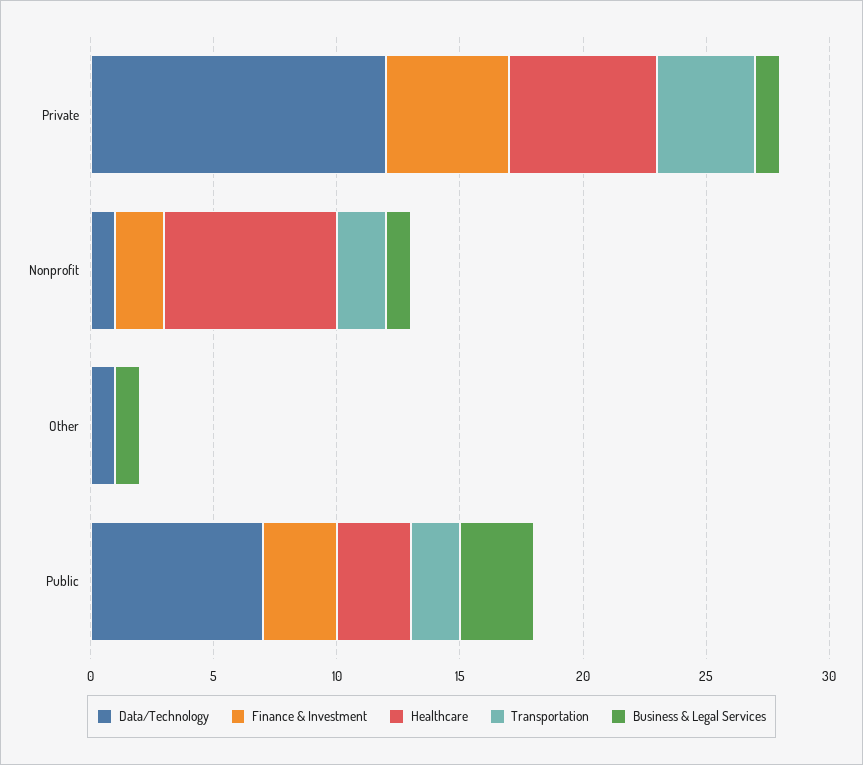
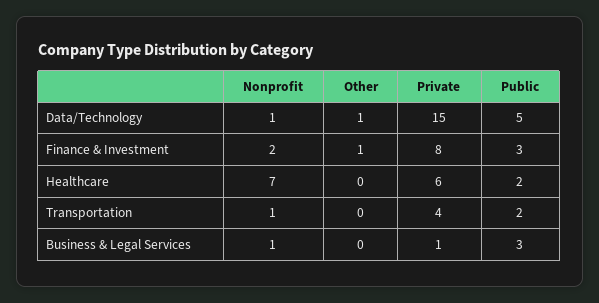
Data/Technology, Private: 12 -> 15
Finance & Investment, Private: 5 -> 8
Transportation, Nonprofit: 2 -> 1
Finance & Investment, Other: 0 -> 1
Business & Legal Services, Other: 1 -> 0
Data/Technology, Public: 7 -> 5
Healthcare, Public: 3 -> 2

